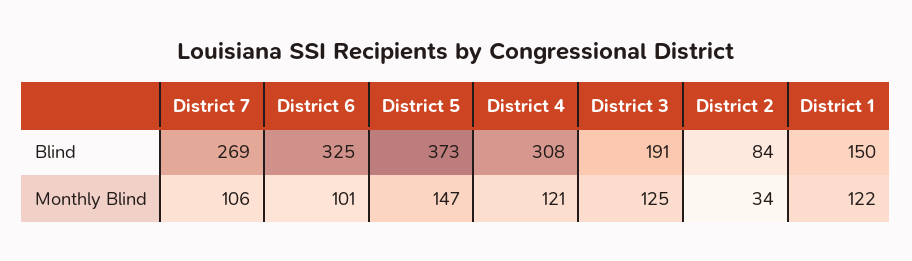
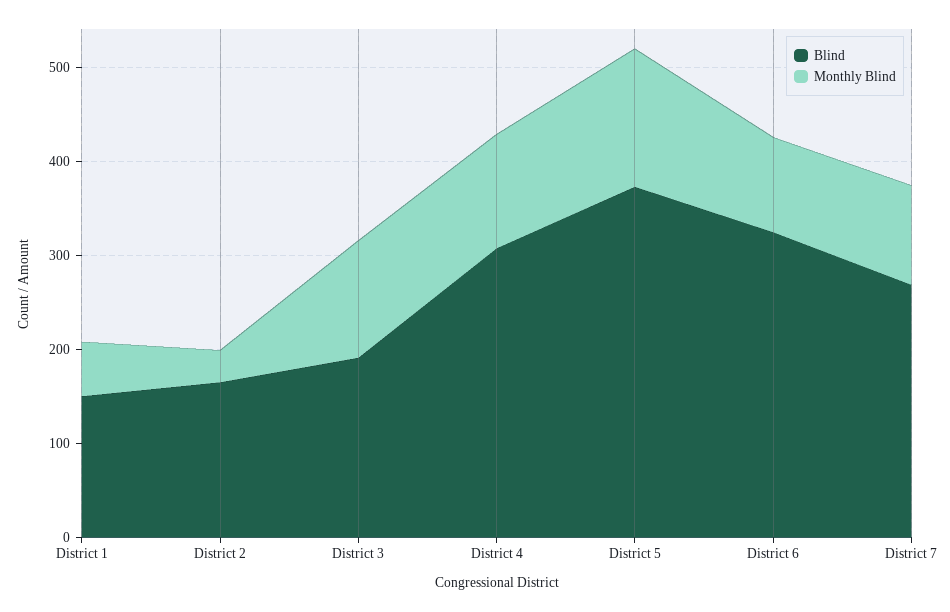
Blind, District 2: 84 -> 160
Monthly Blind, District 1: 122 -> 60

